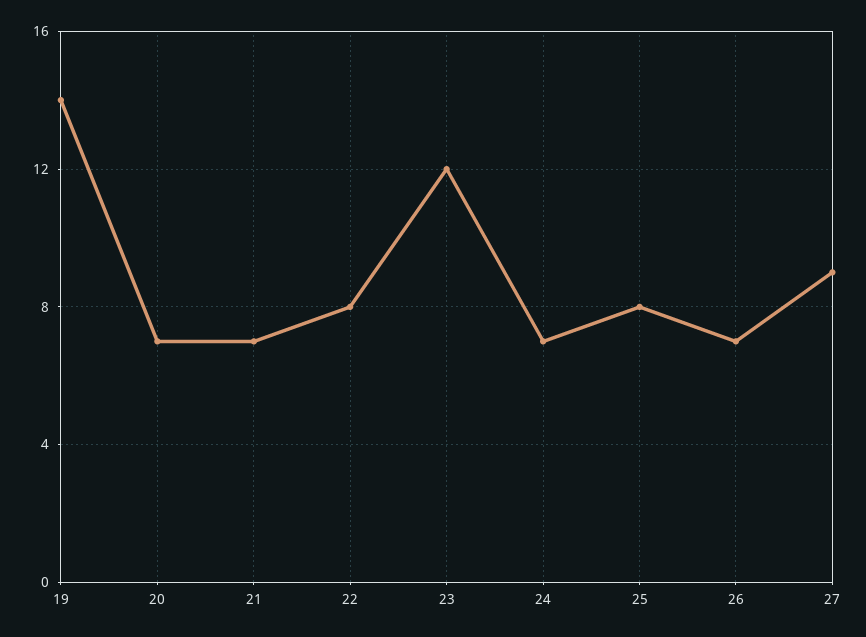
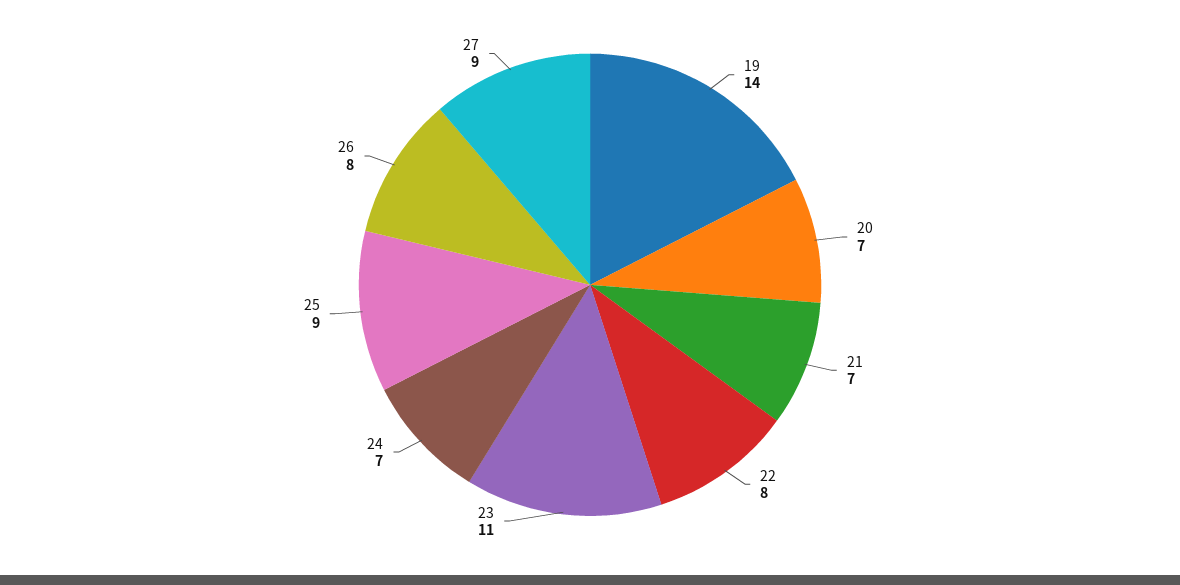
23: 12 -> 11
25: 8 -> 9
26: 7 -> 8

